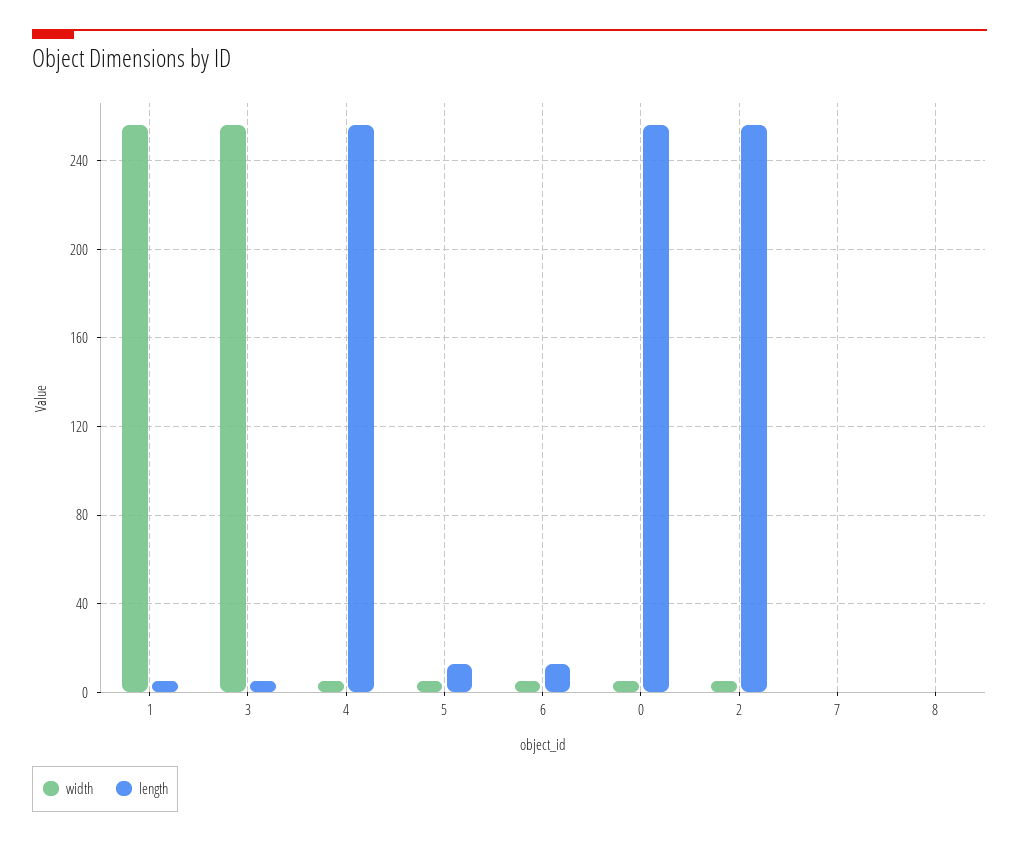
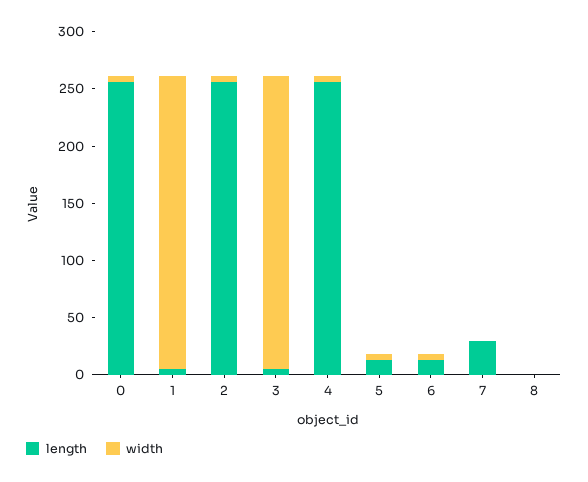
length, 7: 0 -> 30

